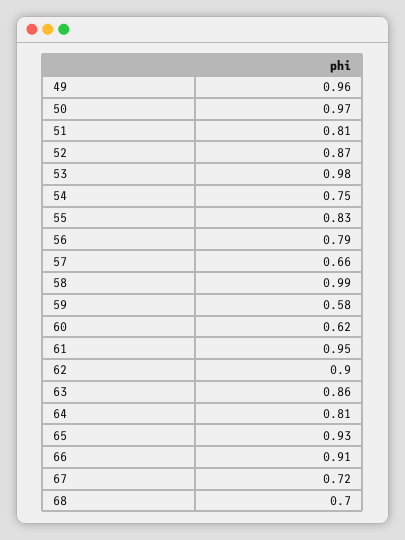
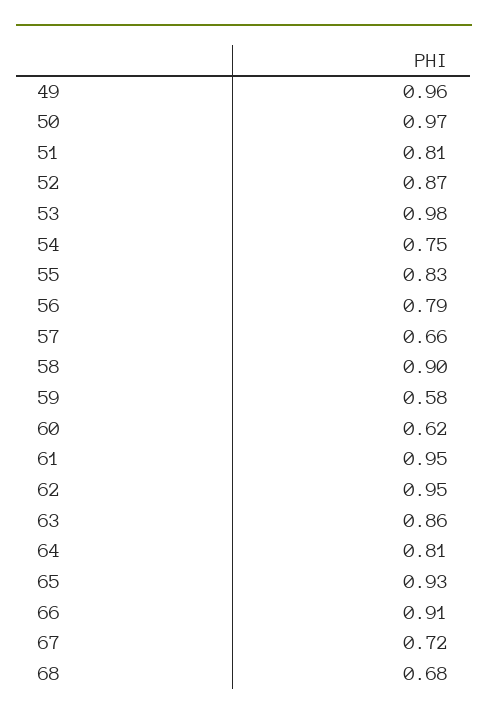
58: 0.99 -> 0.9
62: 0.9 -> 0.95
68: 0.7 -> 0.68

